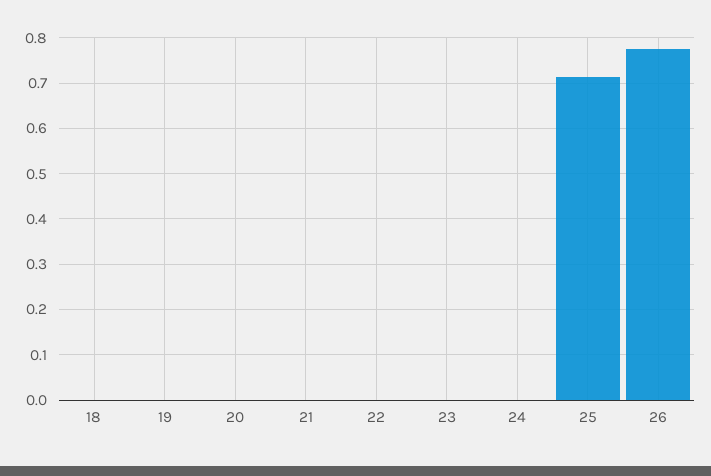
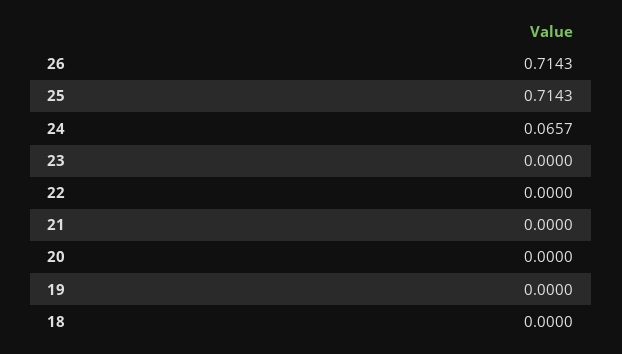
24: 0 -> 0.0657
26: 0.78 -> 0.7143

